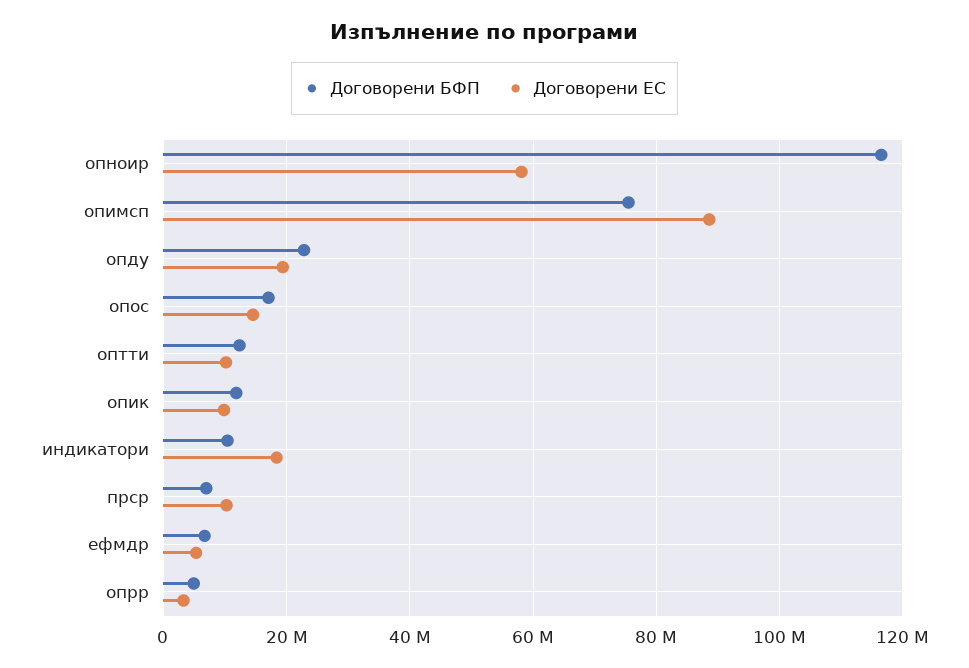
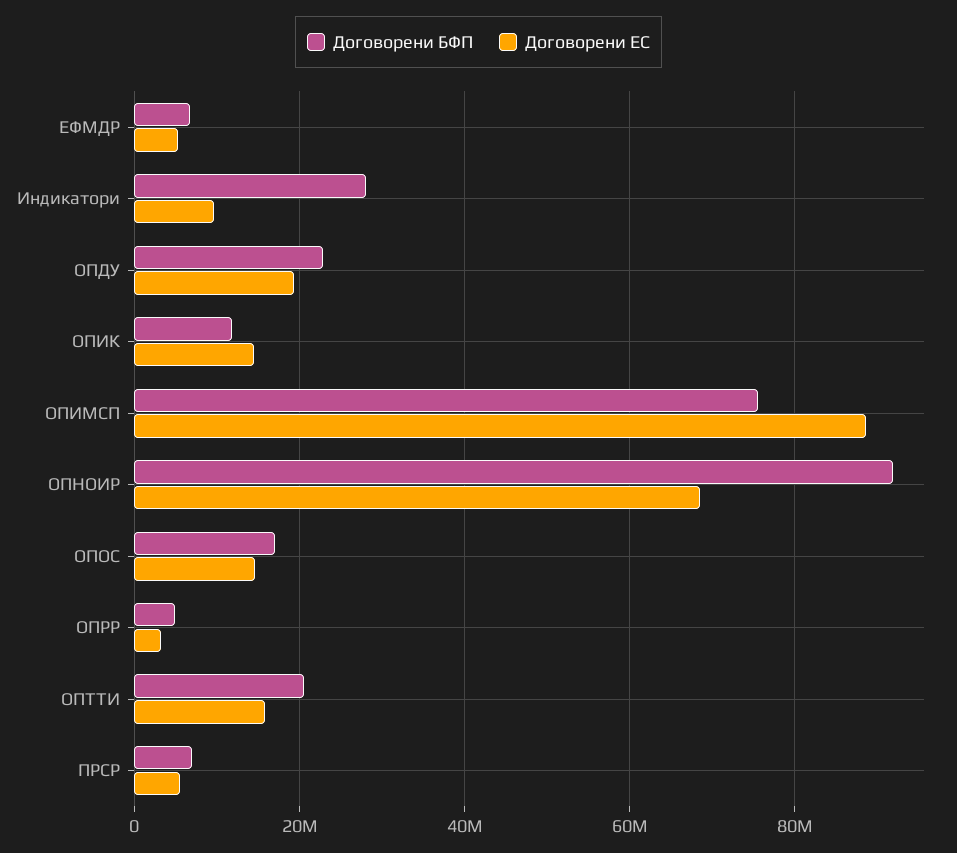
Договорени БФП, опноир: 116000000 -> 92000000
Договорени ЕС, опноир: 58000000 -> 68000000
Договорени БФП, оптти: 12000000 -> 20000000
Договорени ЕС, оптти: 10000000 -> 16000000
Договорени ЕС, опик: 10000000 -> 14000000
Договорени БФП, индикатори: 10000000 -> 28000000
Договорени ЕС, индикатори: 18000000 -> 10000000
Договорени ЕС, прср: 10000000 -> 6000000

